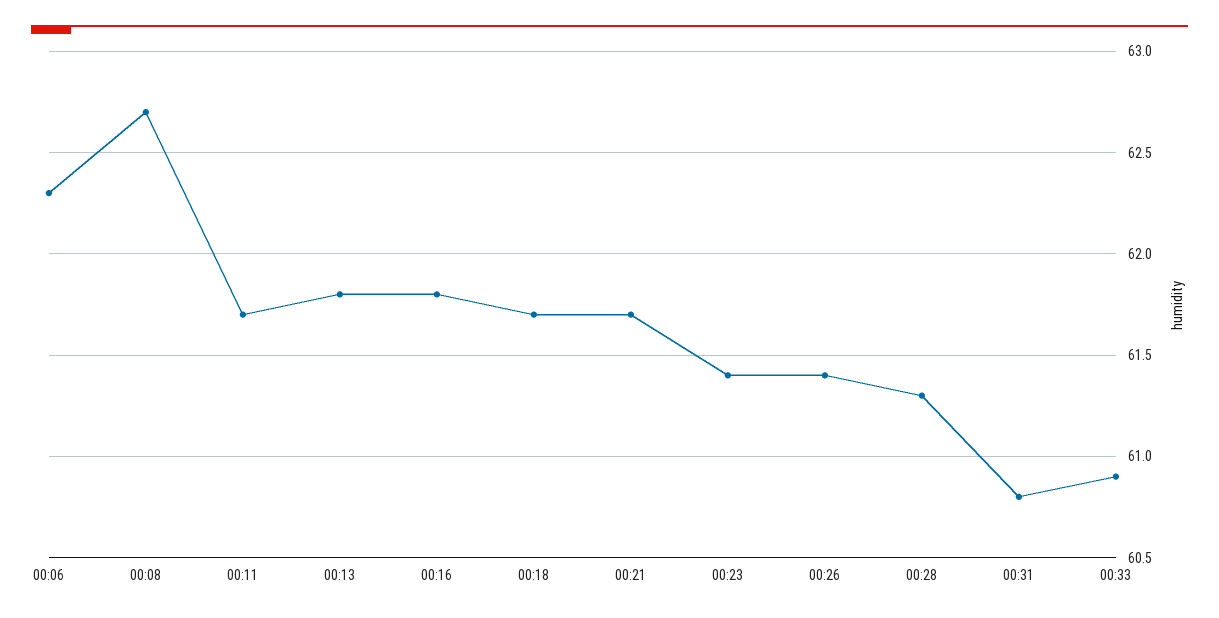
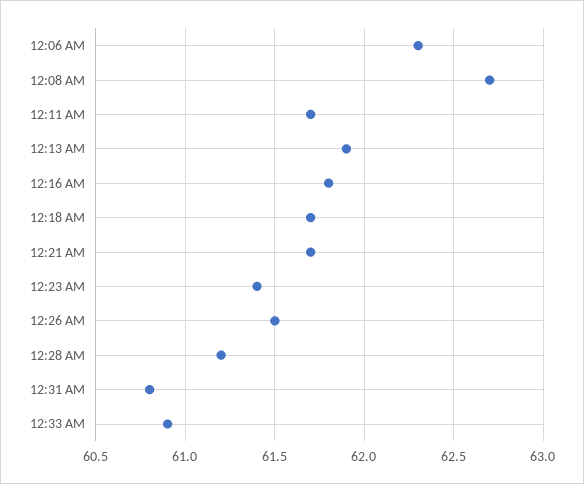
00:13: 61.8 -> 61.9
00:26: 61.4 -> 61.5
00:28: 61.3 -> 61.2

